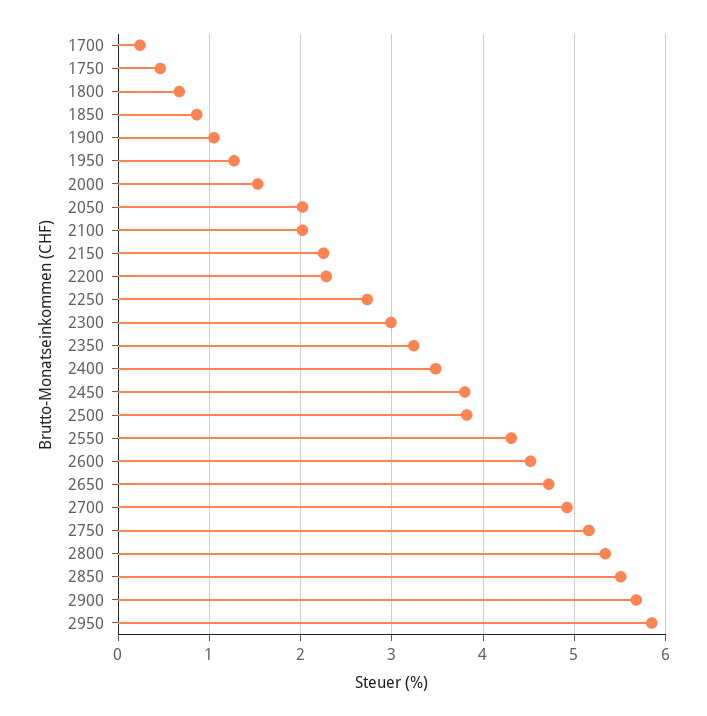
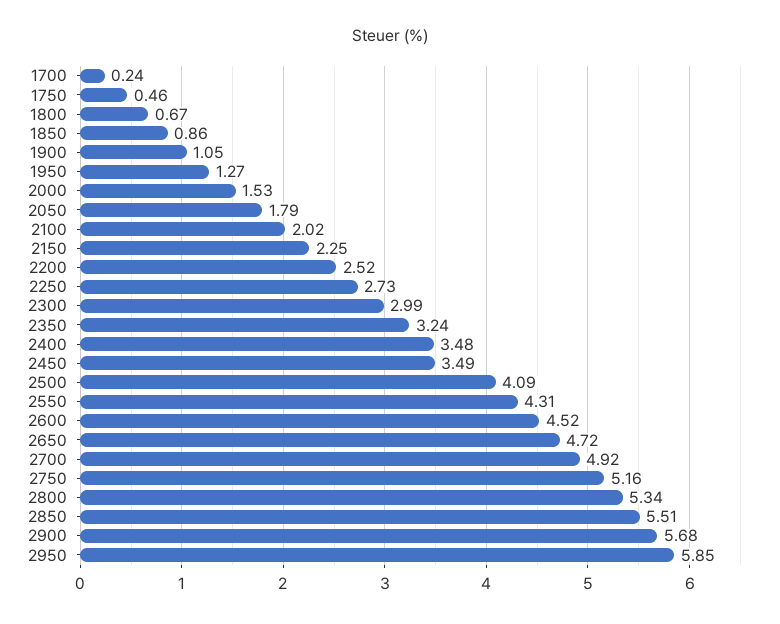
2050: 2 -> 1.79
2200: 2.3 -> 2.52
2450: 3.8 -> 3.49
2500: 3.8 -> 4.09

